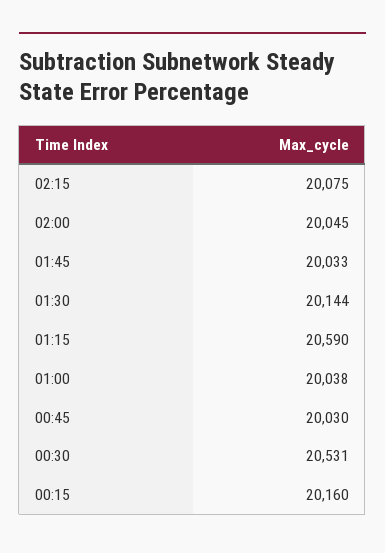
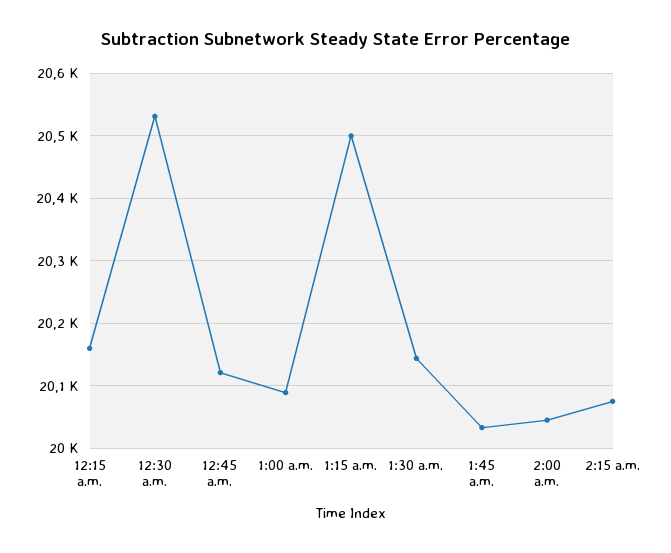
01:15: 20590 -> 20500
01:00: 20038 -> 20090
00:45: 20030 -> 20120

